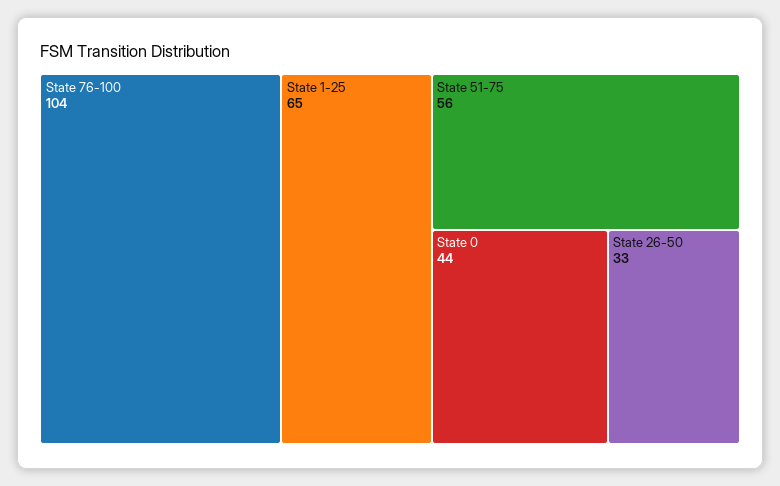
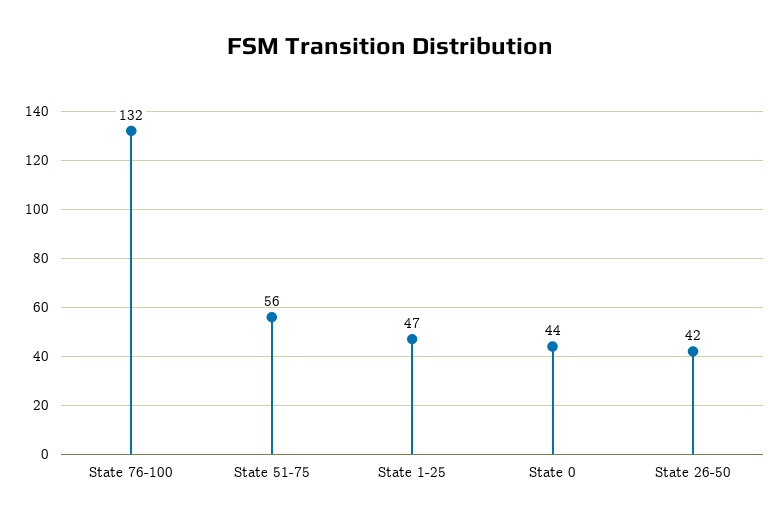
State 76-100: 104 -> 132
State 1-25: 65 -> 47
State 26-50: 33 -> 42

